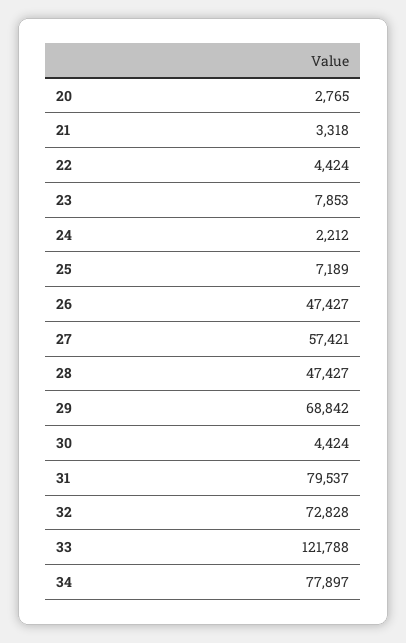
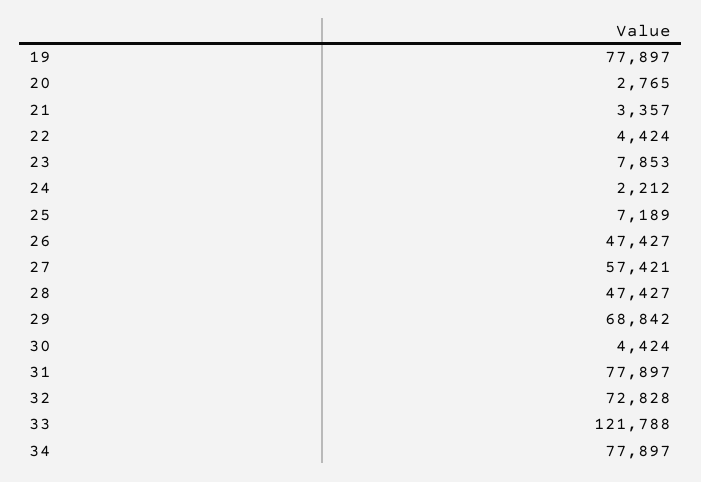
21: 3318 -> 3357
31: 79537 -> 77897
19: none -> 77897

